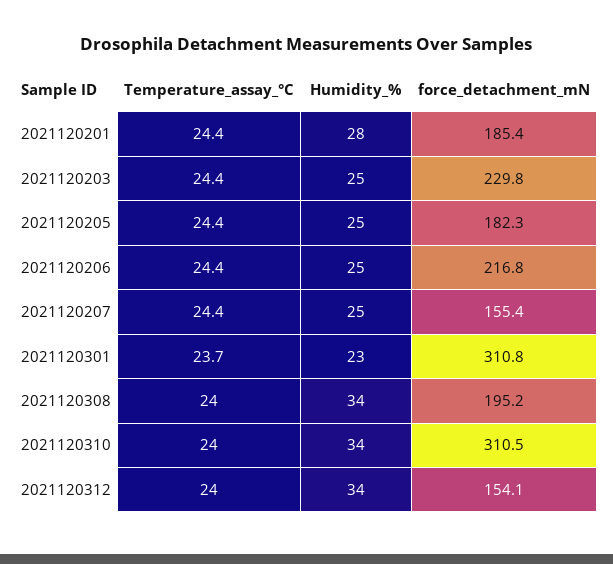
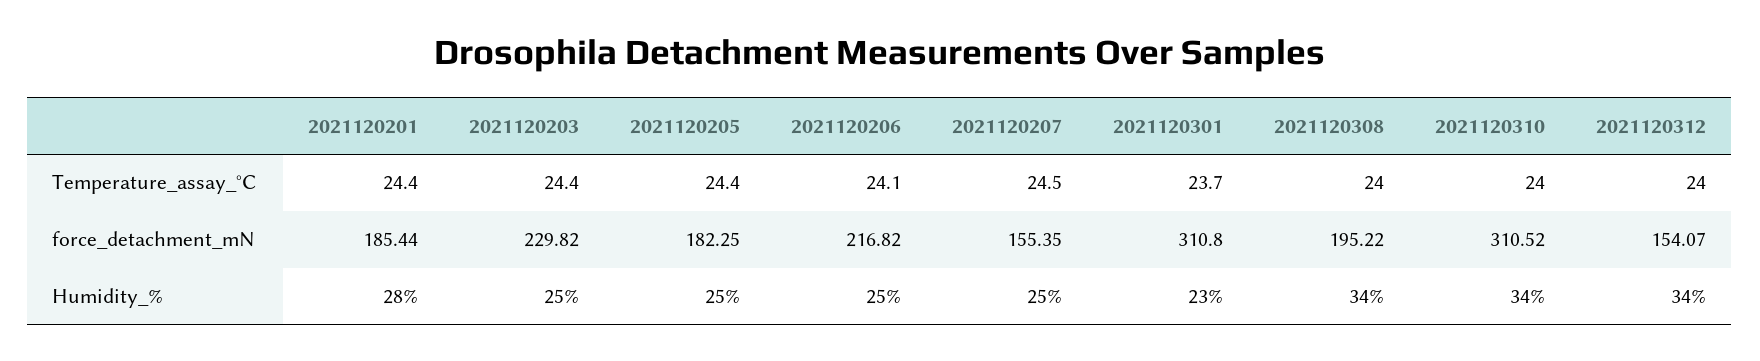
Temperature_assay_°C, 2021120206: 24.4 -> 24.1
Temperature_assay_°C, 2021120207: 24.4 -> 24.5

